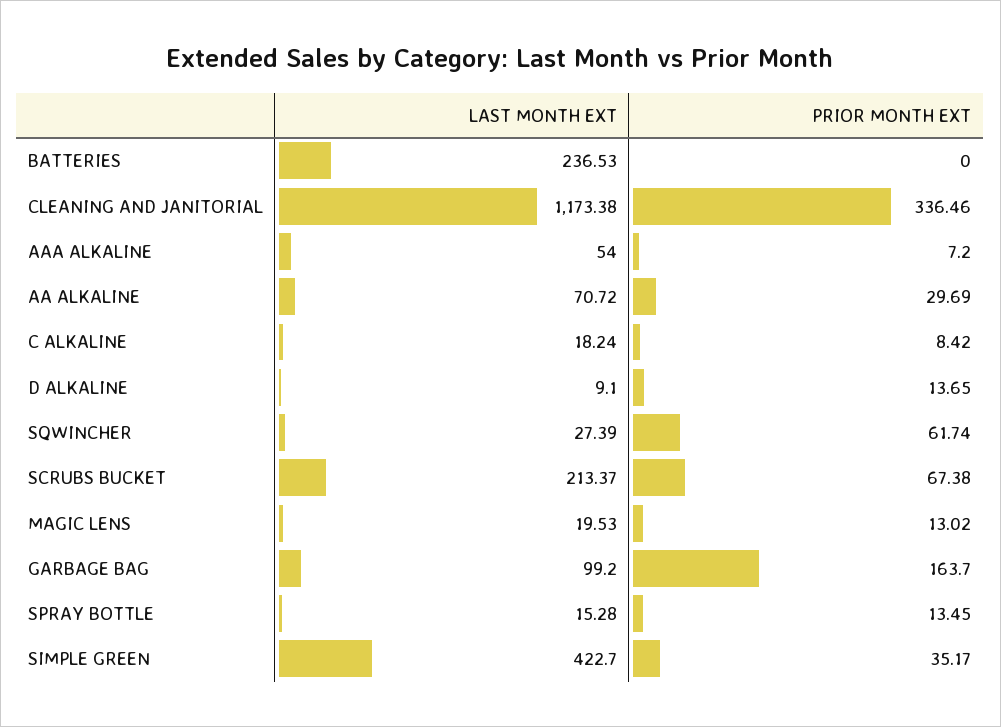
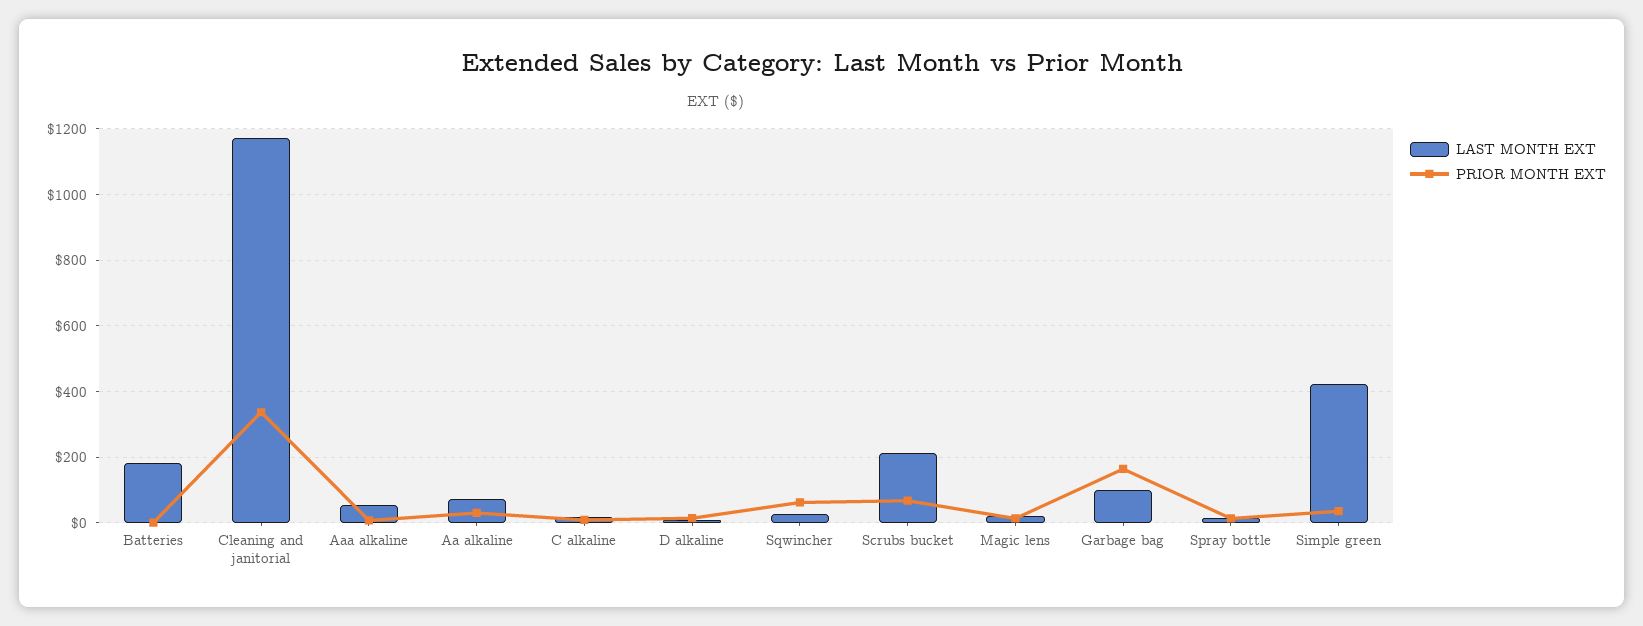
LAST MONTH EXT, BATTERIES: 236.53 -> 180

